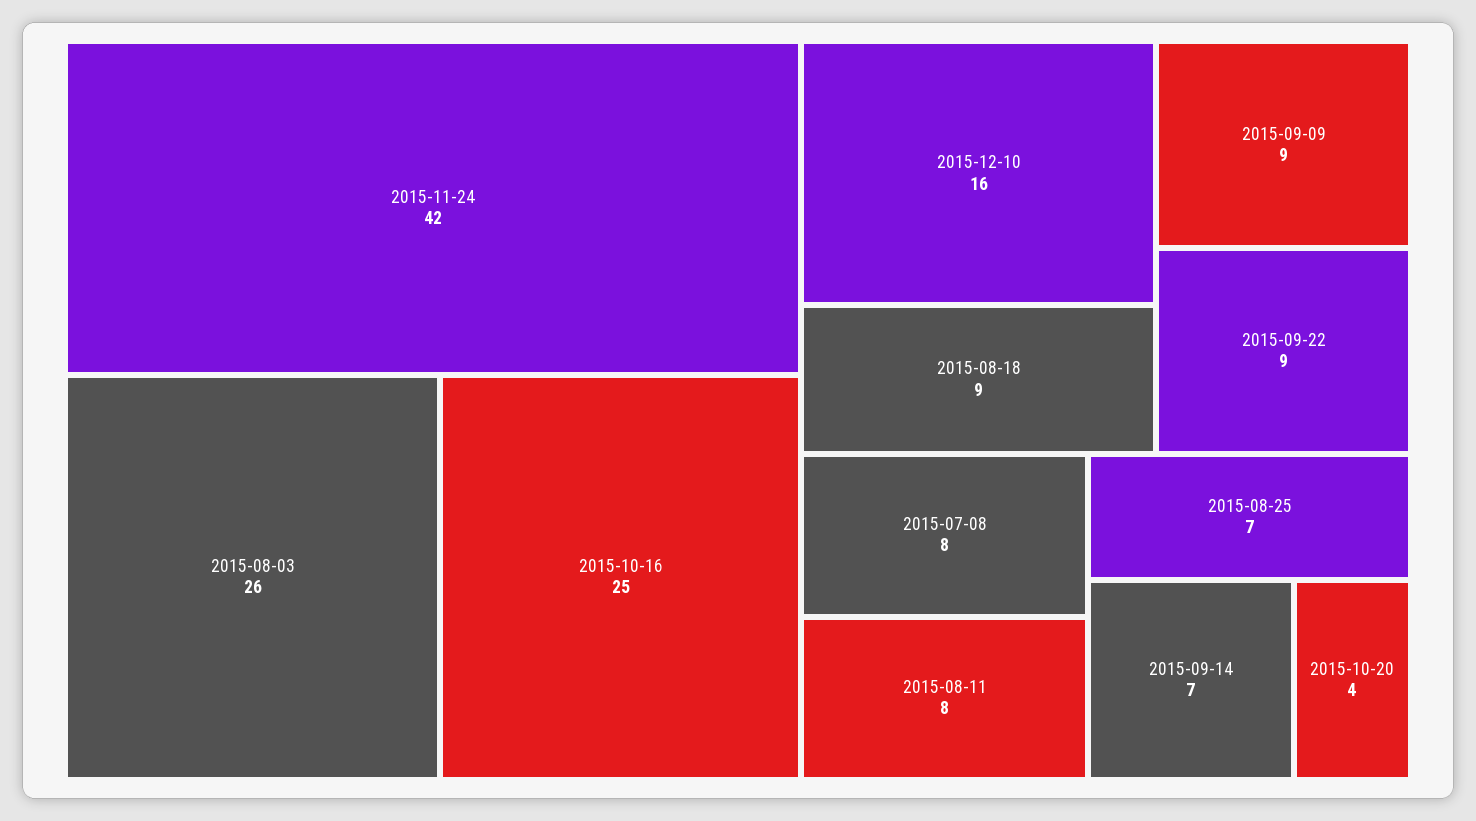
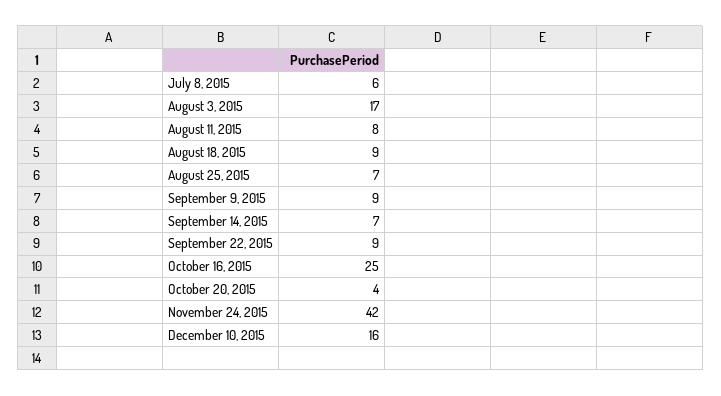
2015-08-03: 26 -> 17
2015-07-08: 8 -> 6

